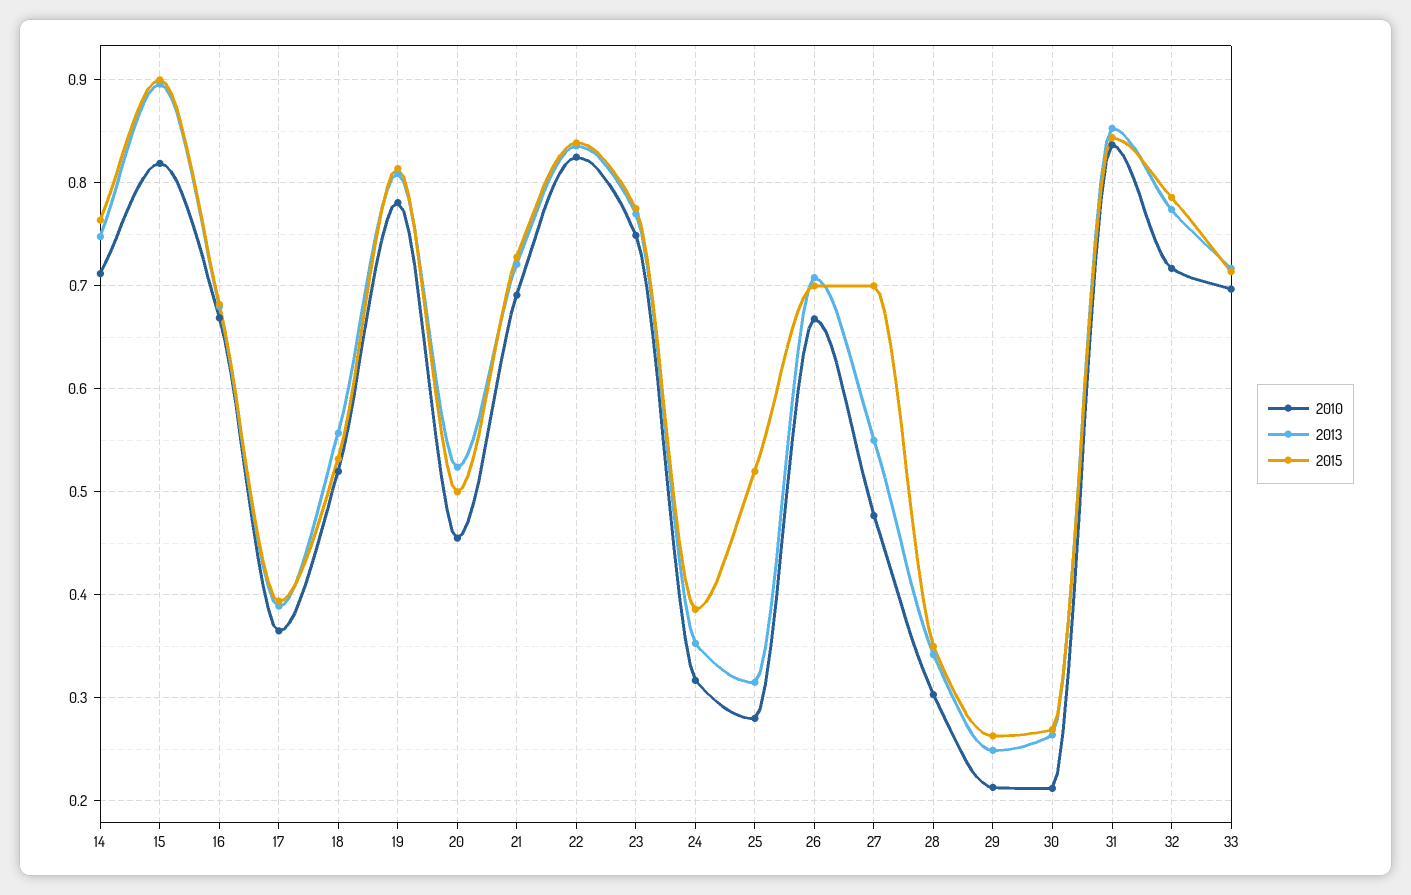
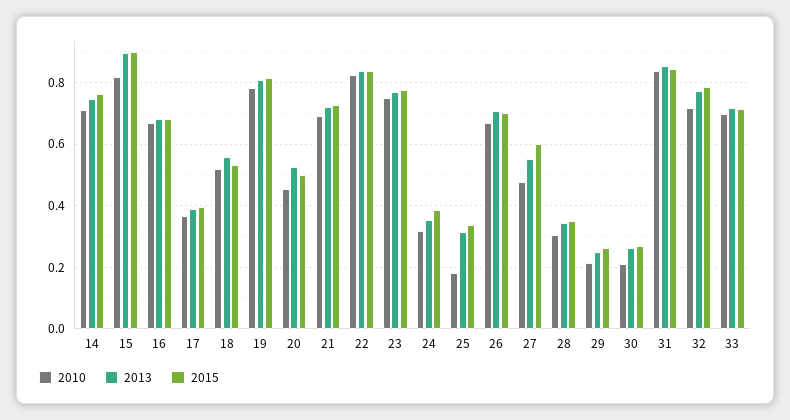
2010, 25: 0.28 -> 0.18
2015, 25: 0.52 -> 0.34
2015, 27: 0.7 -> 0.6

